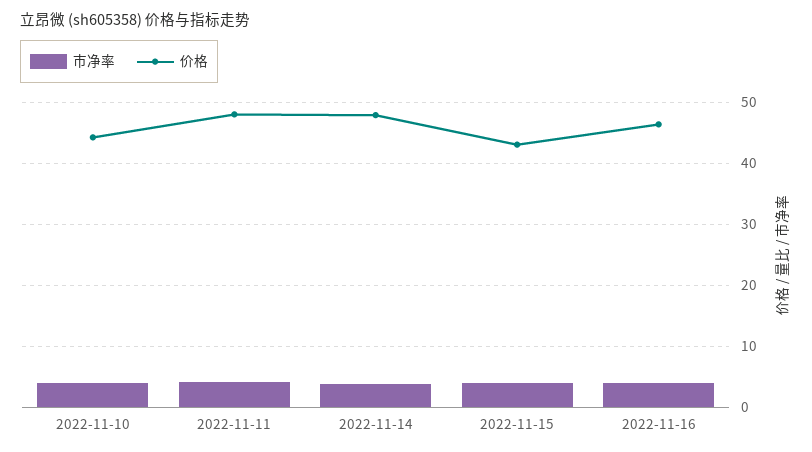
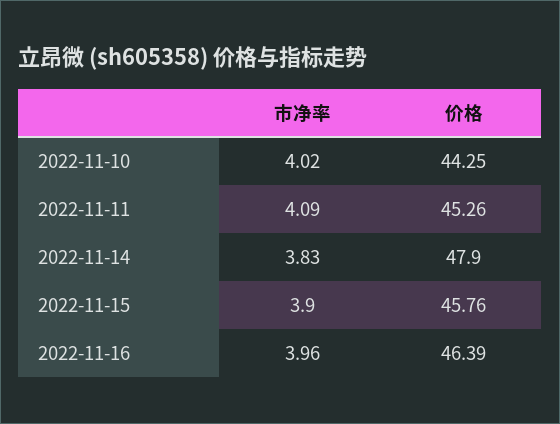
价格, 2022-11-11: 48 -> 45.26
价格, 2022-11-15: 43 -> 45.76

